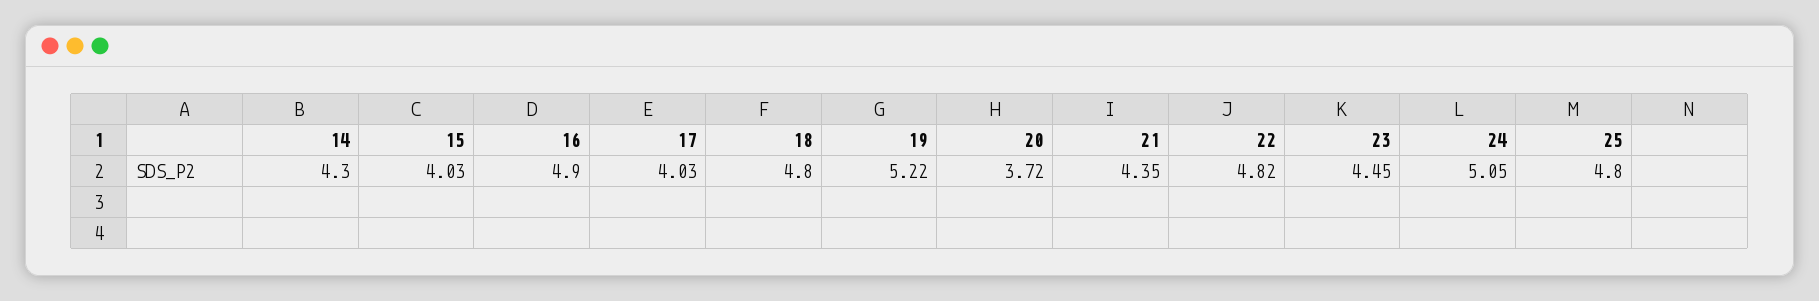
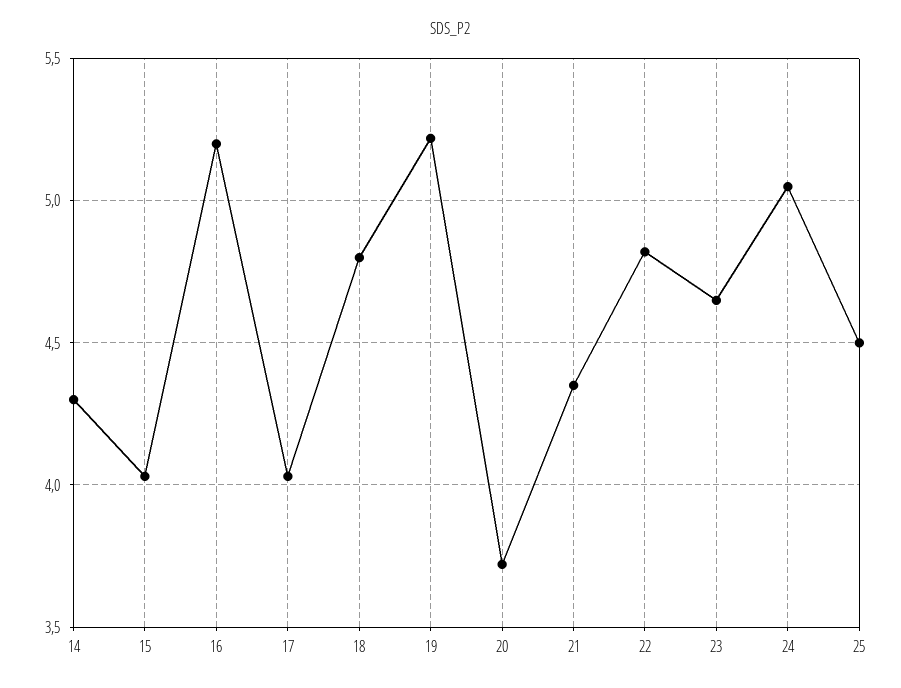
16: 4.9 -> 5.2
23: 4.45 -> 4.65
25: 4.8 -> 4.5

